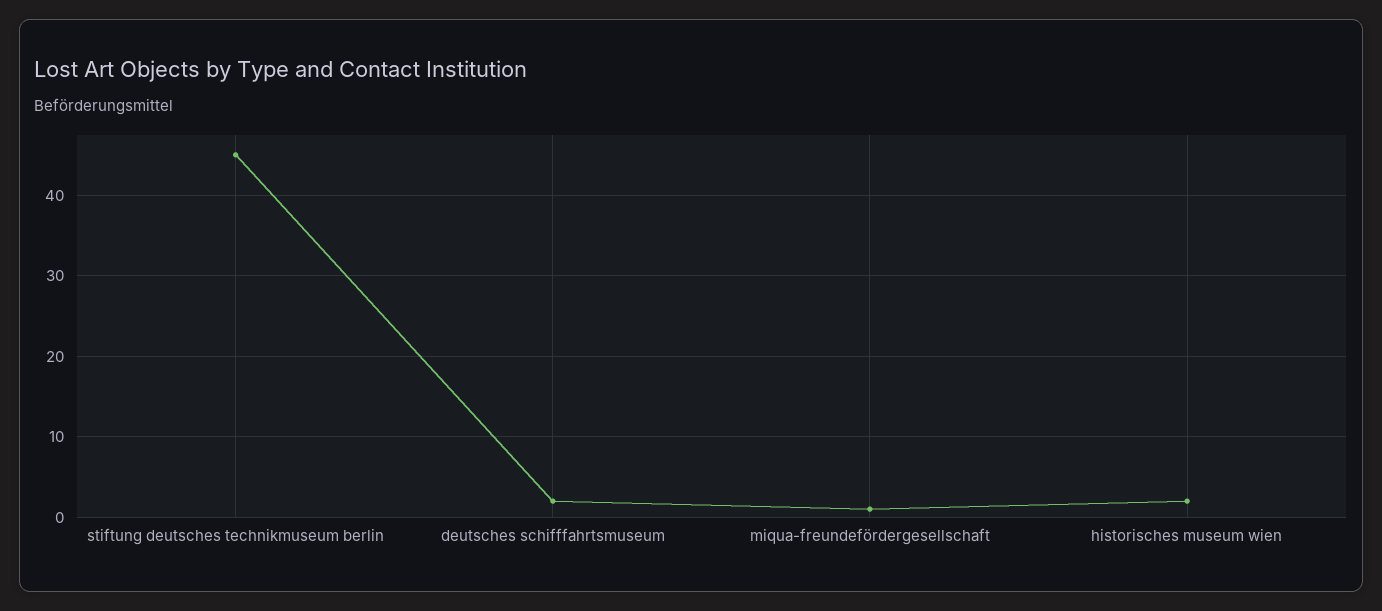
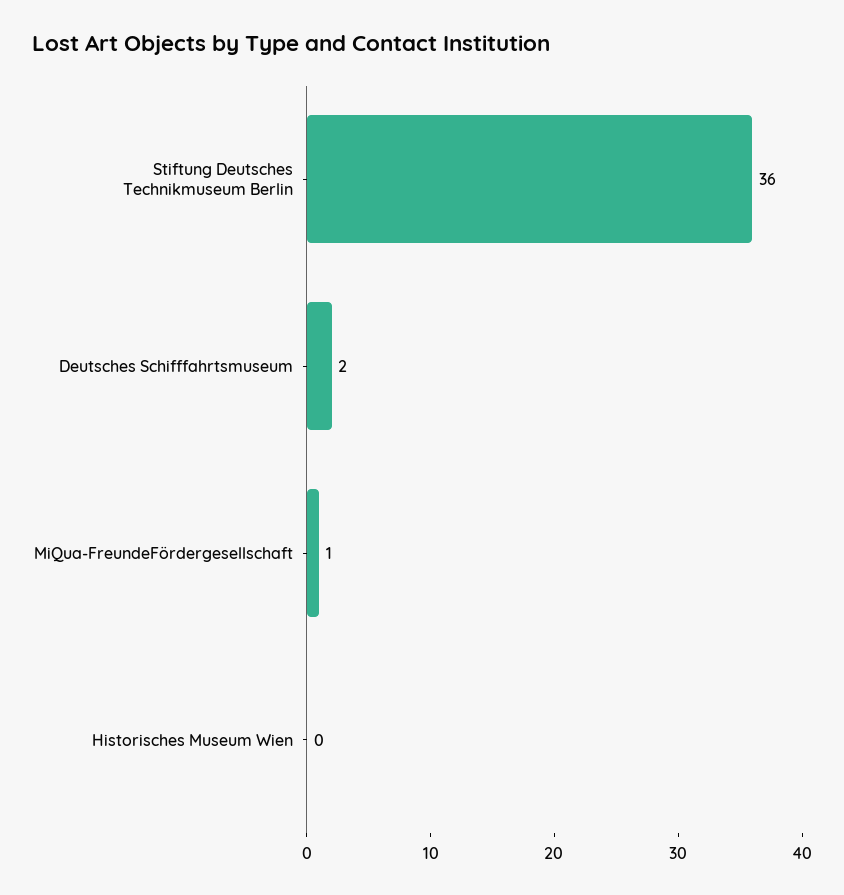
stiftung deutsches technikmuseum berlin: 45 -> 36
historisches museum wien: 2 -> 0

